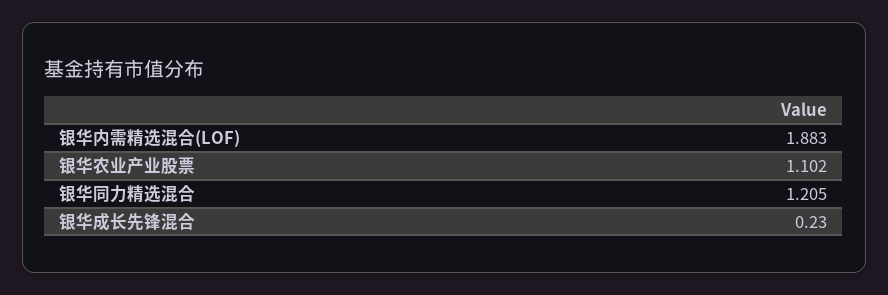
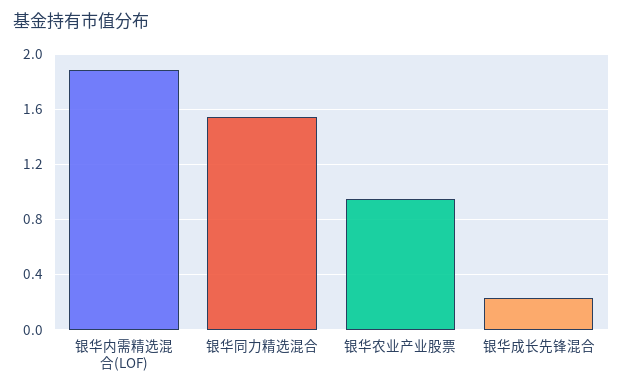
银华农业产业股票: 1.102 -> 0.95
银华同力精选混合: 1.205 -> 1.55

